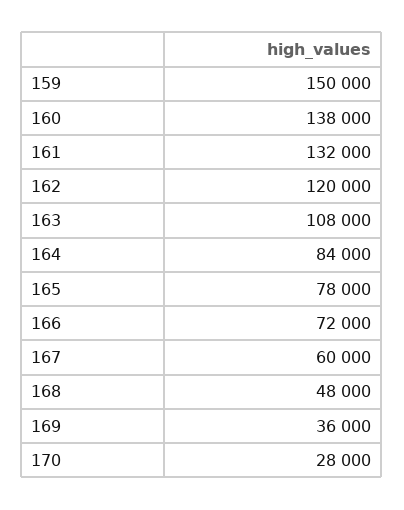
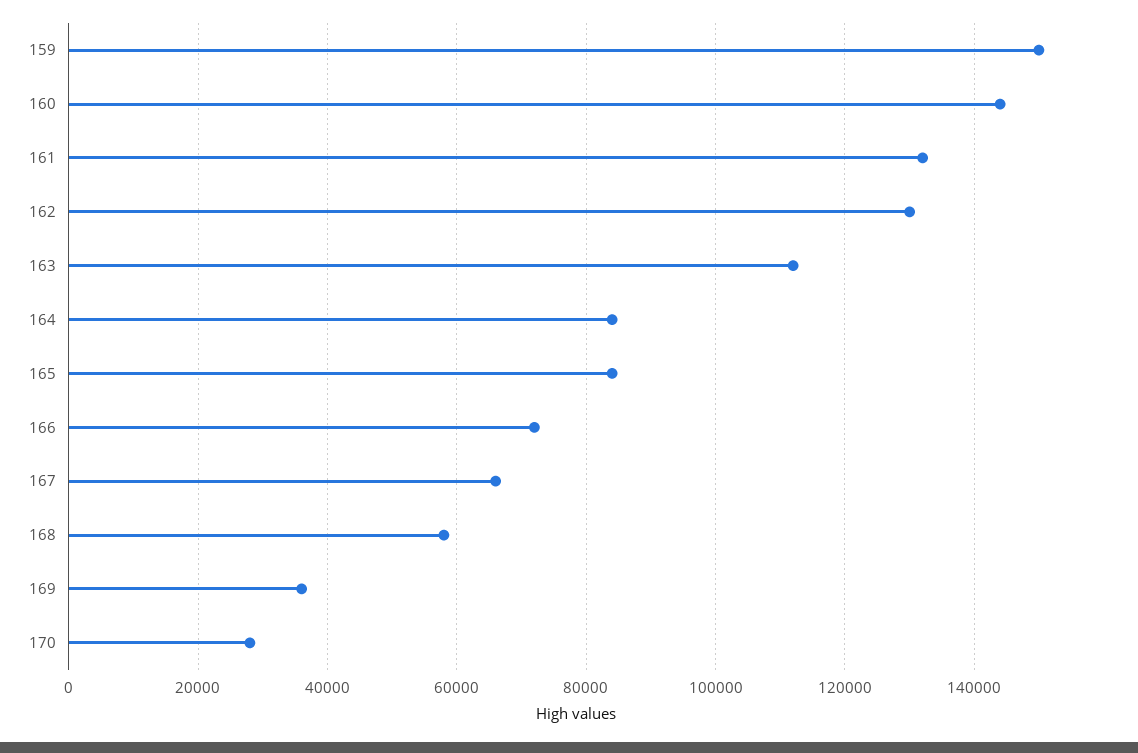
160: 138000 -> 144000
162: 120000 -> 130000
163: 108000 -> 112000
165: 78000 -> 84000
167: 60000 -> 66000
168: 48000 -> 58000

